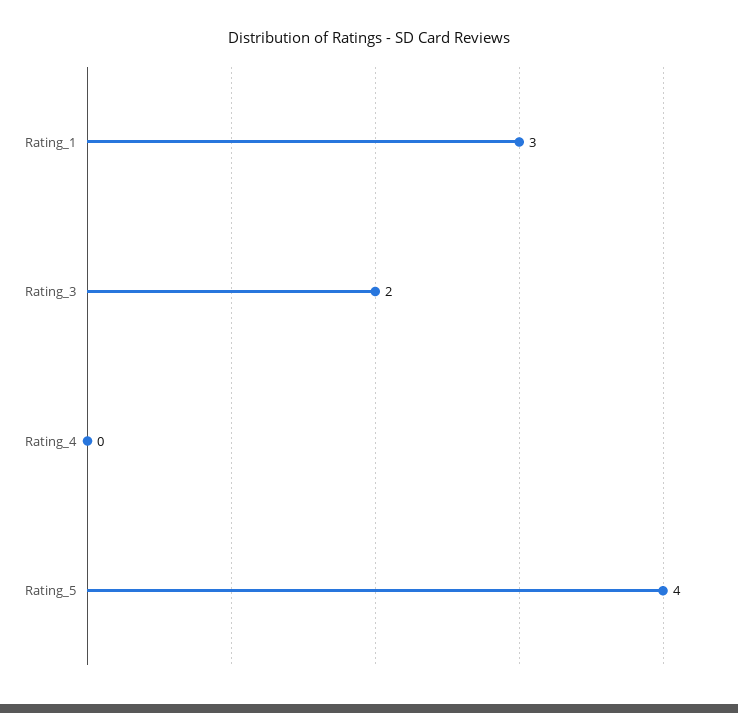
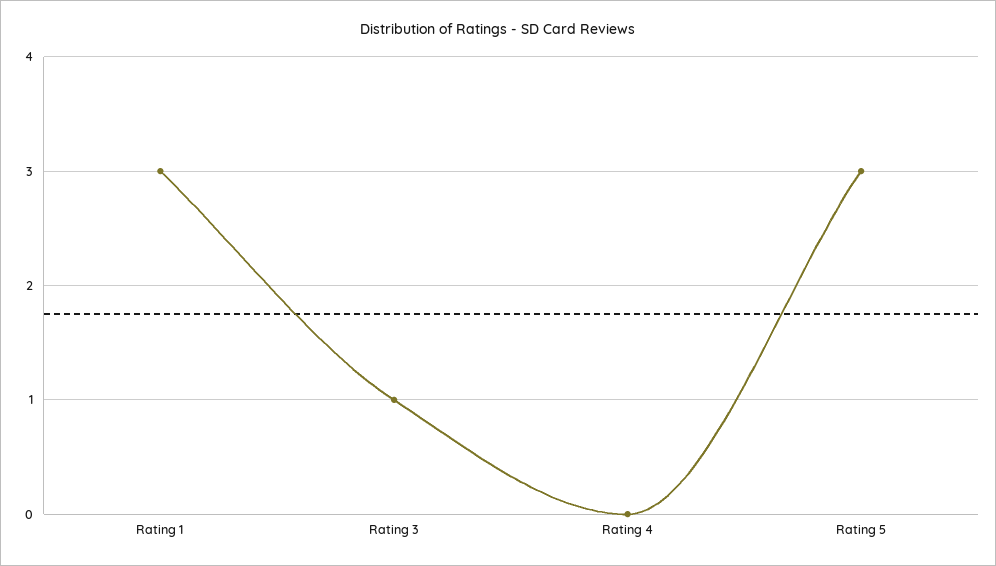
Rating_3: 2 -> 1
Rating_5: 4 -> 3

